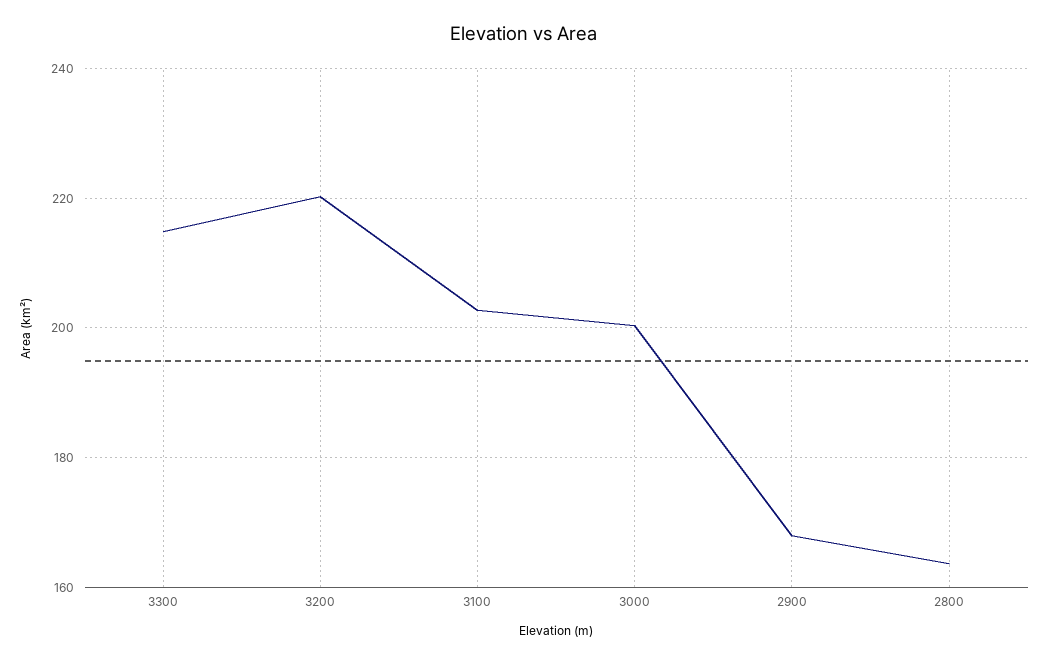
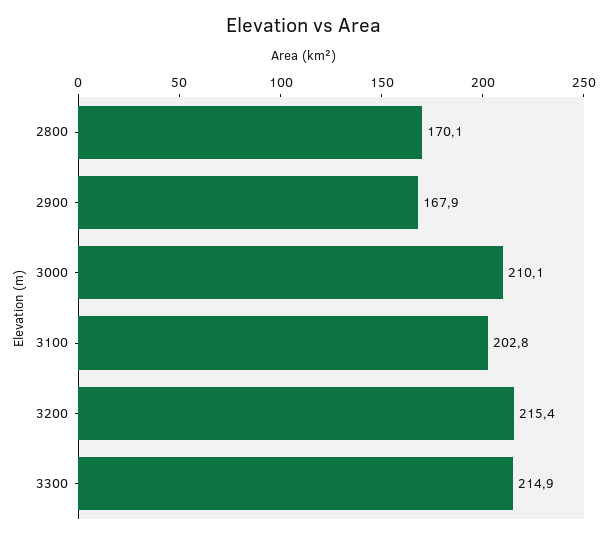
3200: 220 -> 215.4
3000: 200 -> 210.1
2800: 164 -> 170.1

